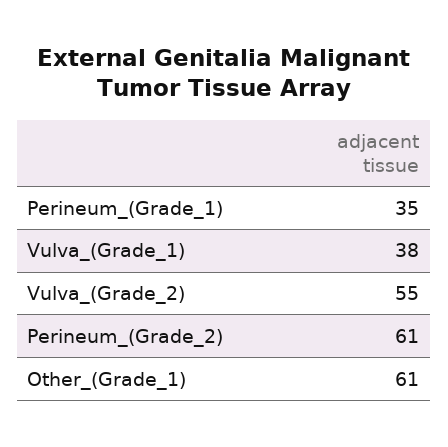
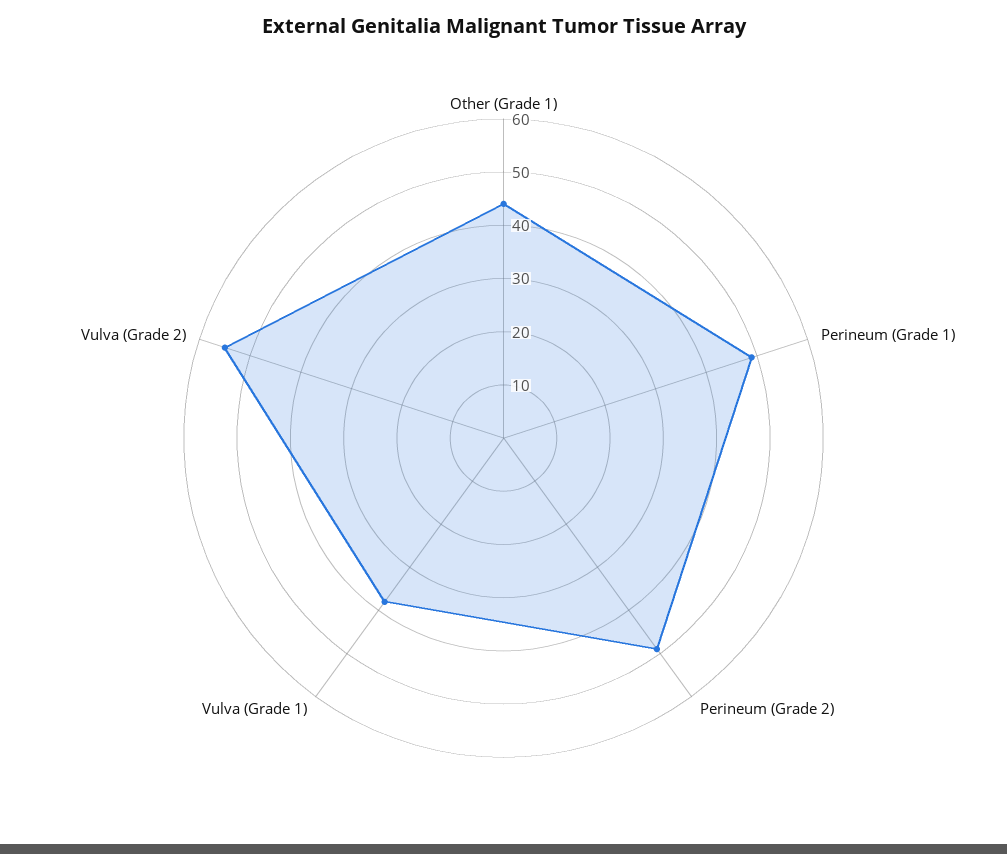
Perineum_(Grade_1): 35 -> 50
Perineum_(Grade_2): 61 -> 50
Other_(Grade_1): 61 -> 45

